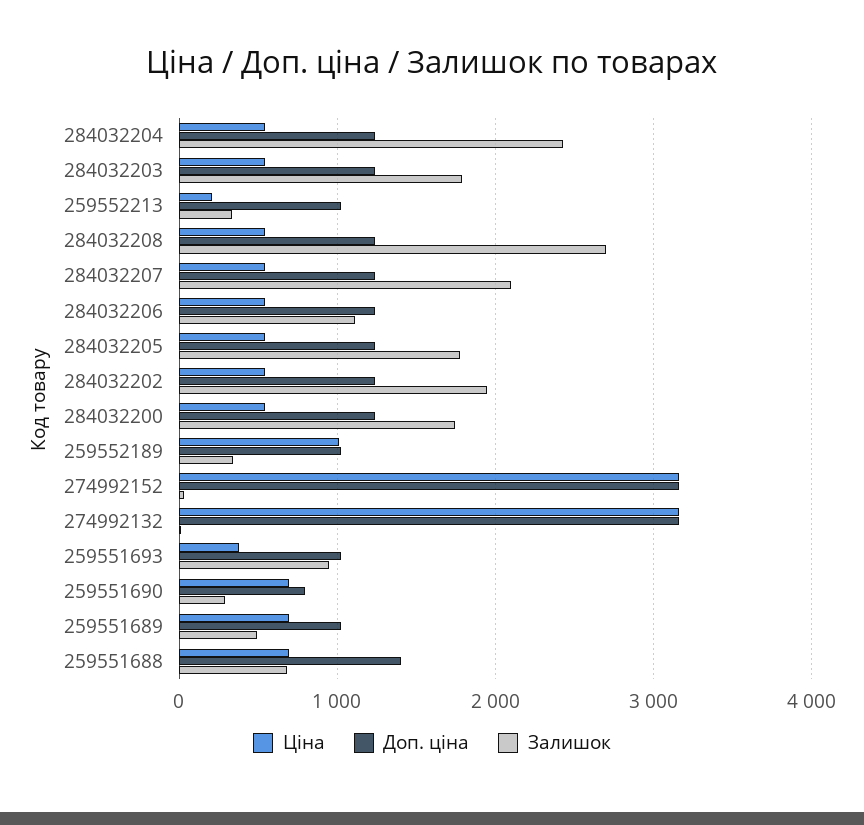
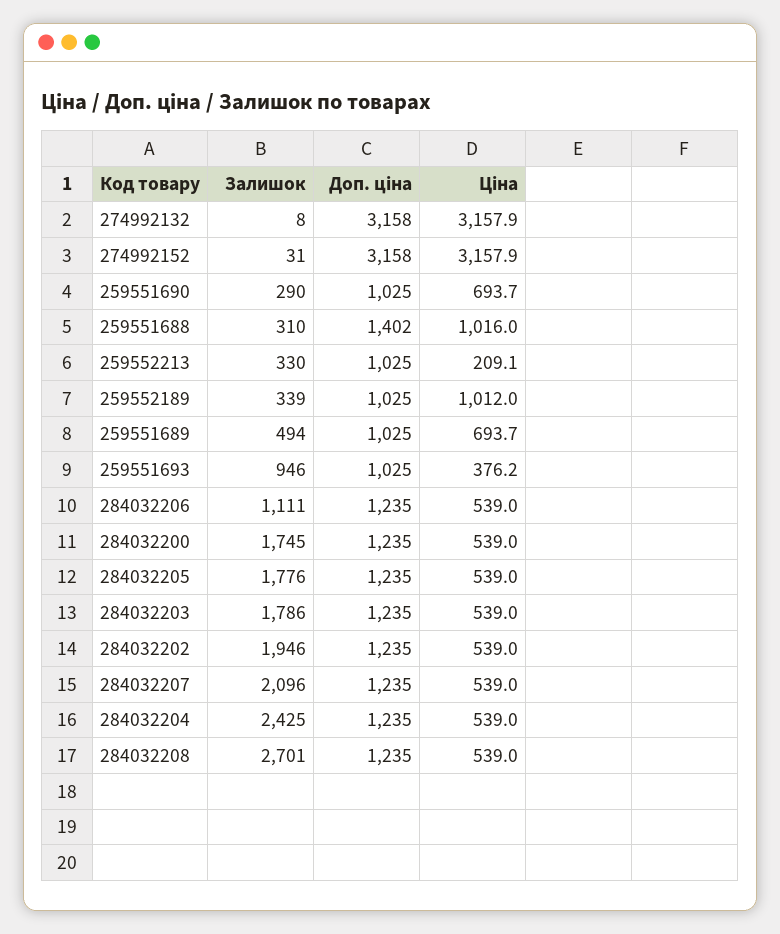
Доп. ціна, 259551690: 800 -> 1025
Ціна, 259551688: 700 -> 1016
Залишок, 259551688: 700 -> 310

